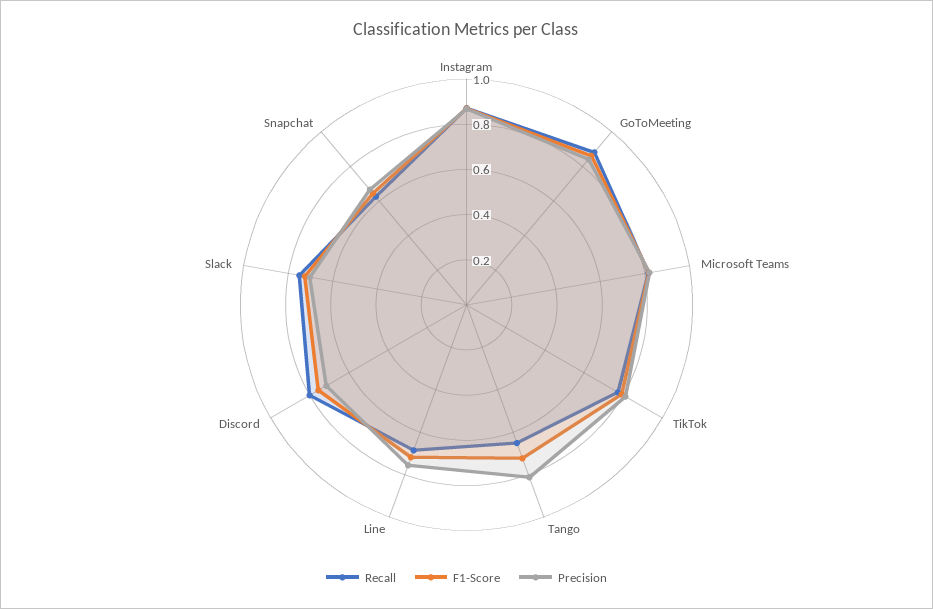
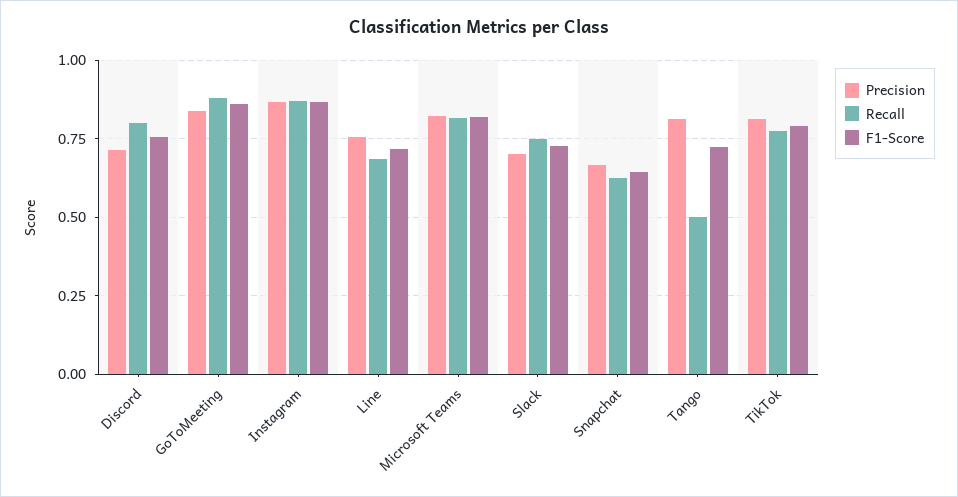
Recall, Tango: 0.65 -> 0.5

